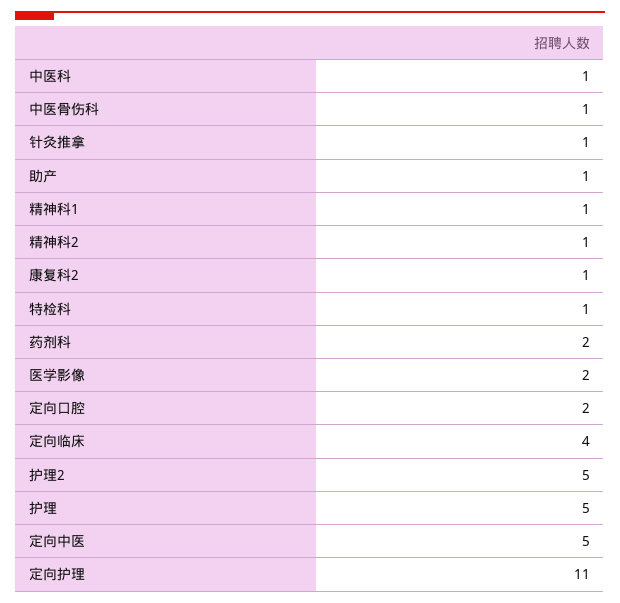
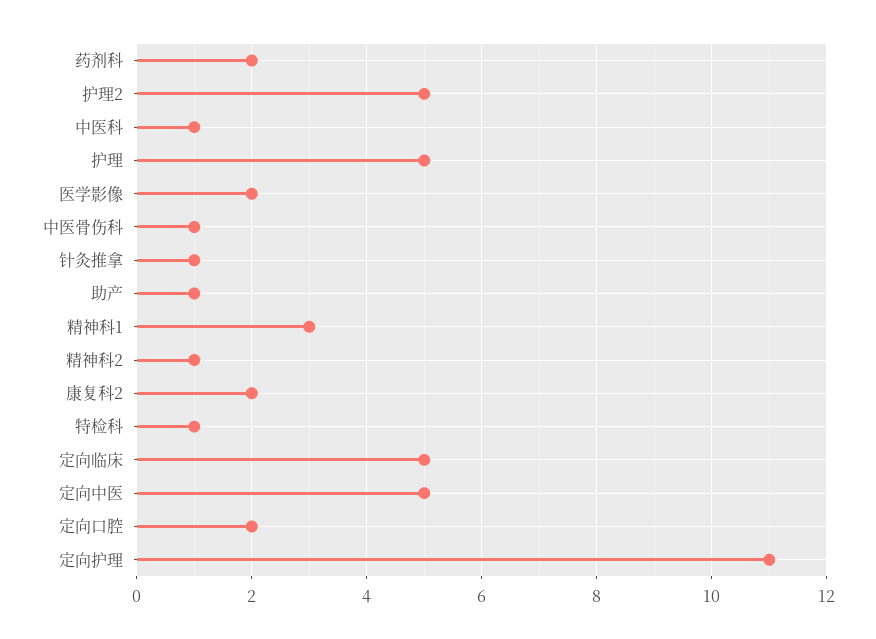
精神科1: 1 -> 3
康复科2: 1 -> 2
定向临床: 4 -> 5

